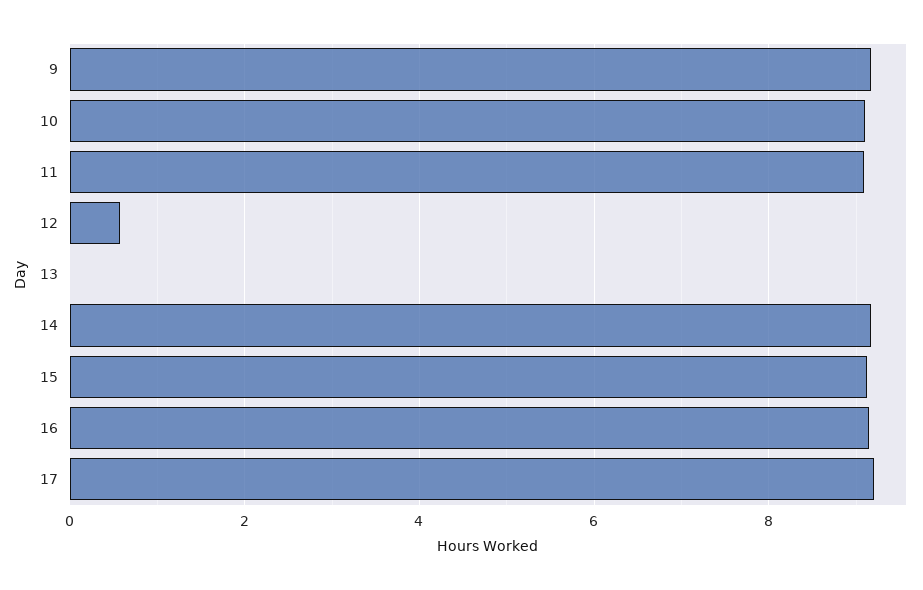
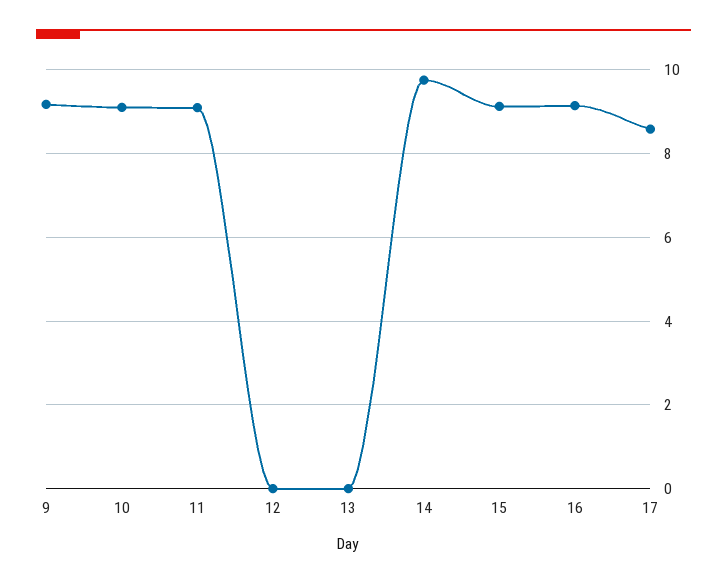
12: 0.6 -> 0
14: 9.2 -> 9.8
17: 9.2 -> 8.6

